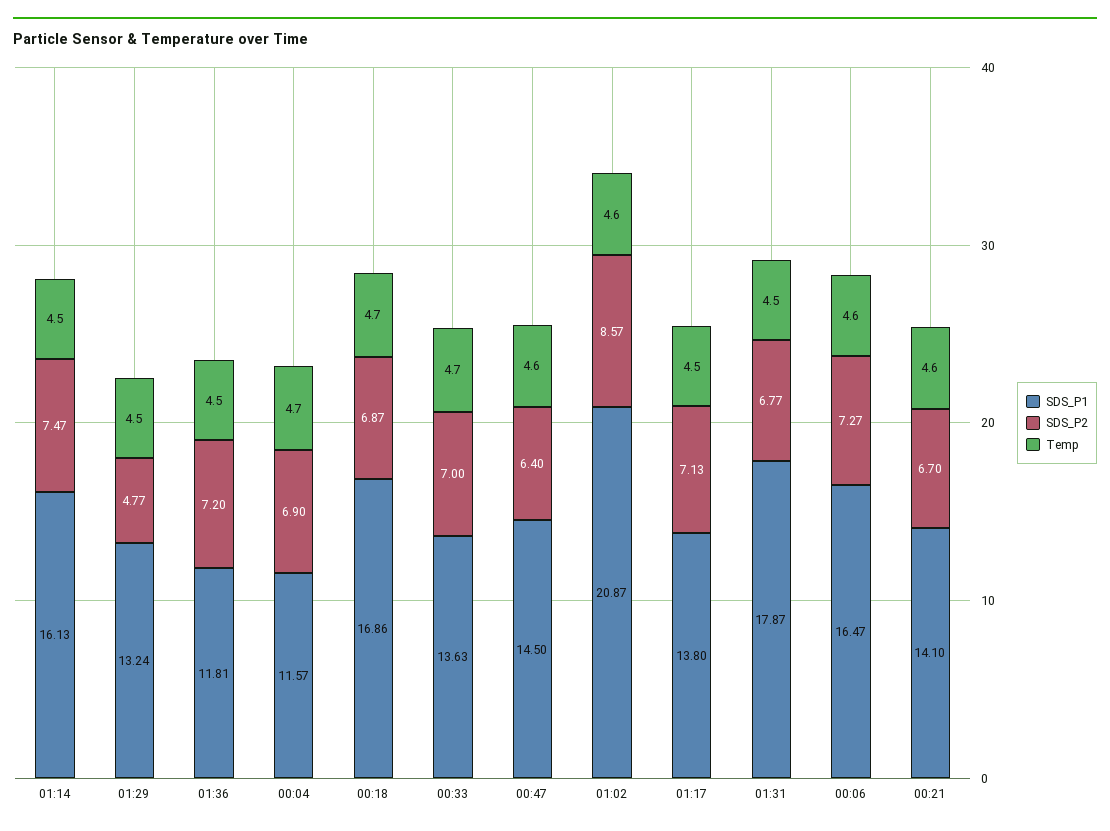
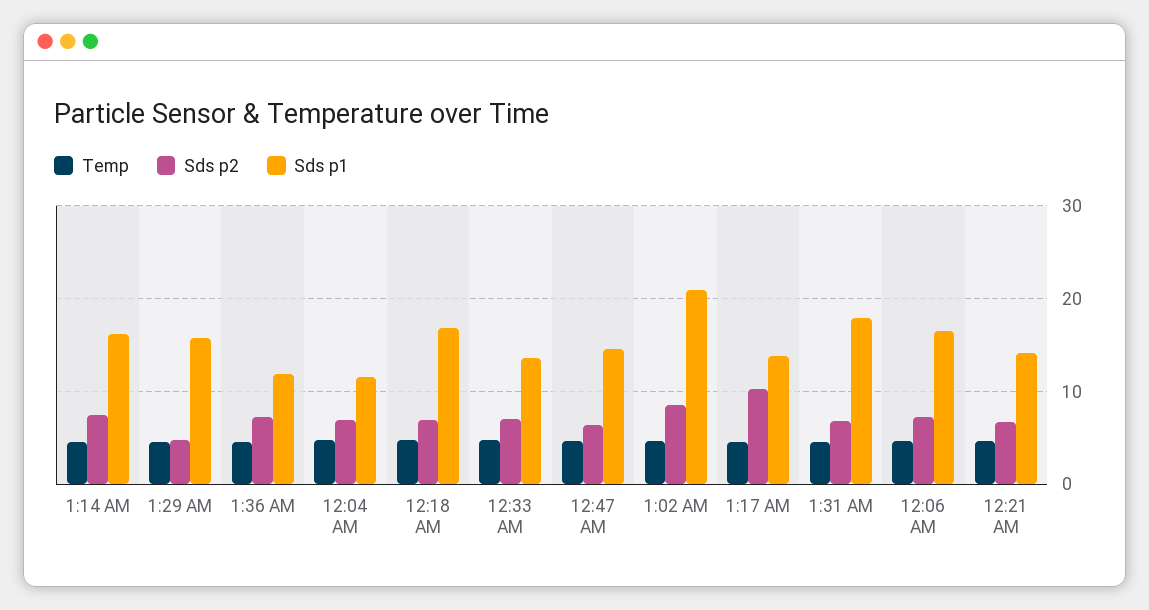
SDS_P1, 01:29: 13.24 -> 16
SDS_P2, 01:17: 7.13 -> 10

